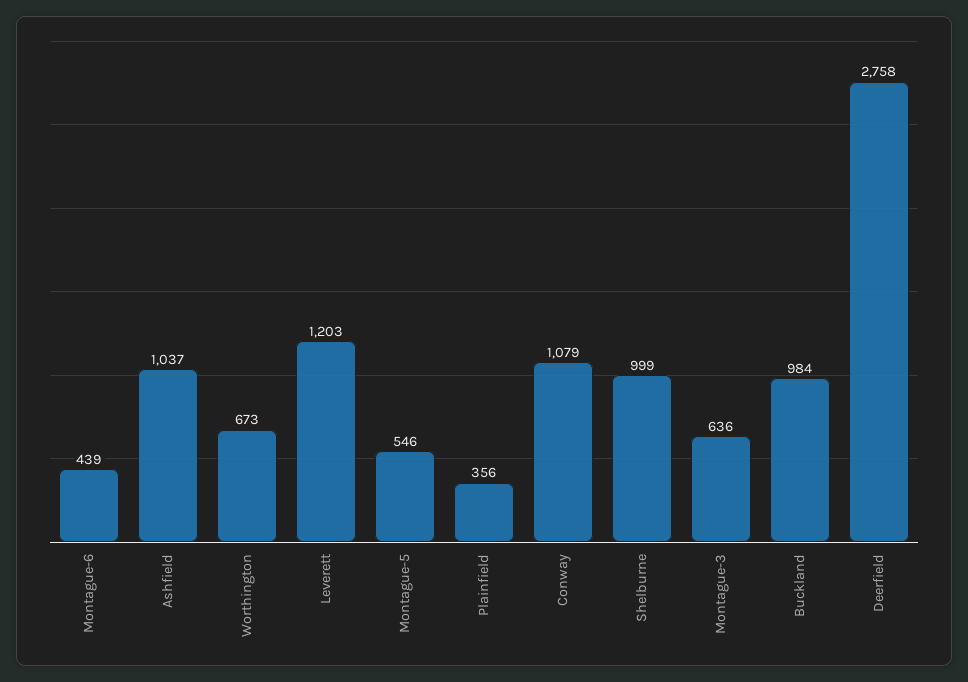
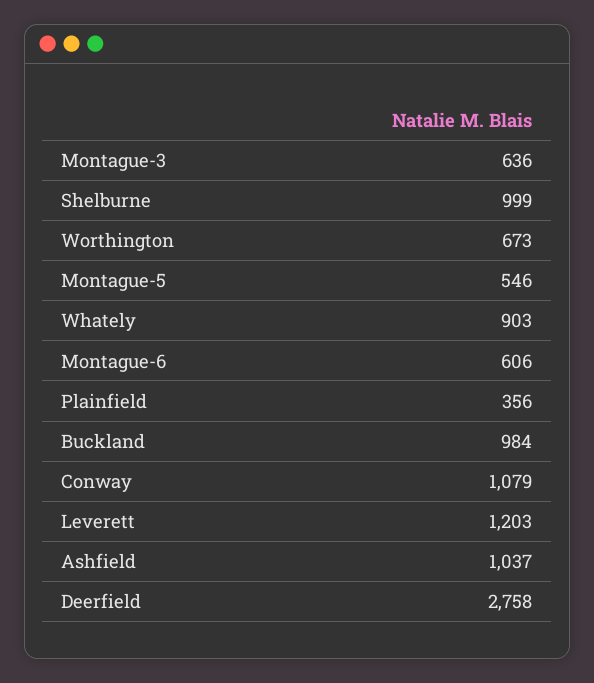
Montague-6: 439 -> 606
Whately: none -> 903

